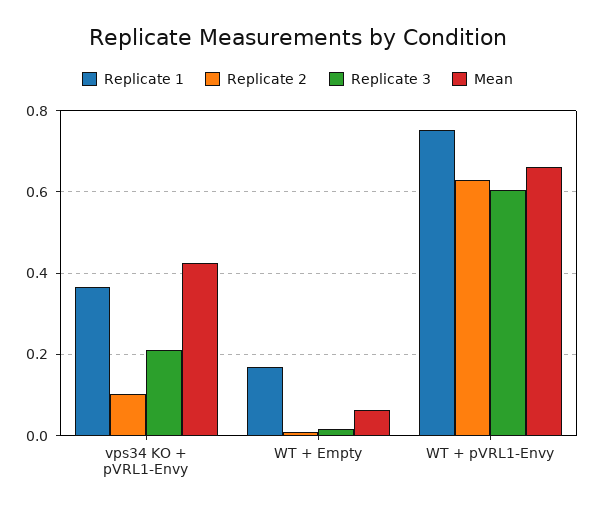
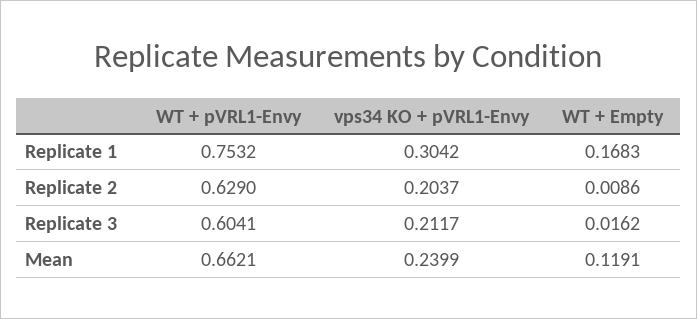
Replicate 1, vps34 KO + pVRL1-Envy: 0.36 -> 0.3042
Replicate 2, vps34 KO + pVRL1-Envy: 0.1 -> 0.2037
Mean, vps34 KO + pVRL1-Envy: 0.42 -> 0.2399
Mean, WT + Empty: 0.06 -> 0.1191

